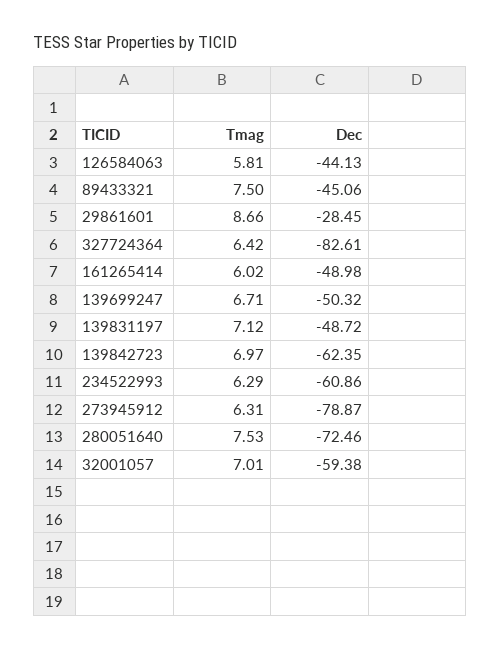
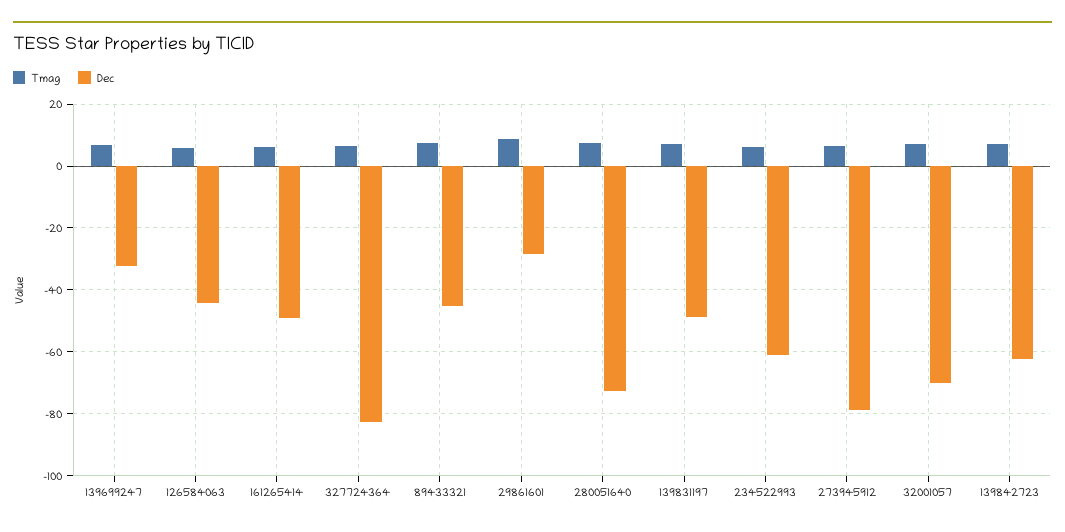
Dec, 139699247: -50.32 -> -32
Dec, 32001057: -59.38 -> -70

